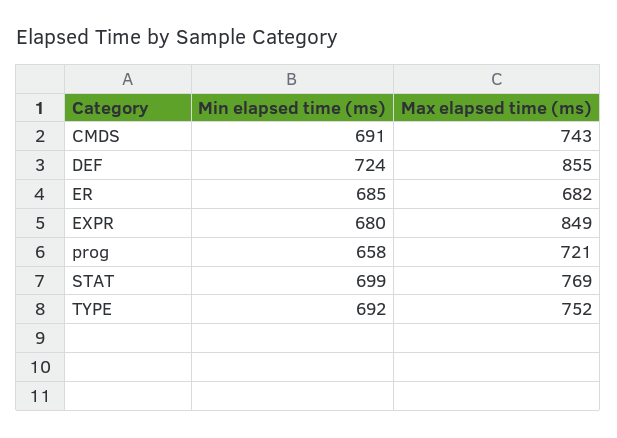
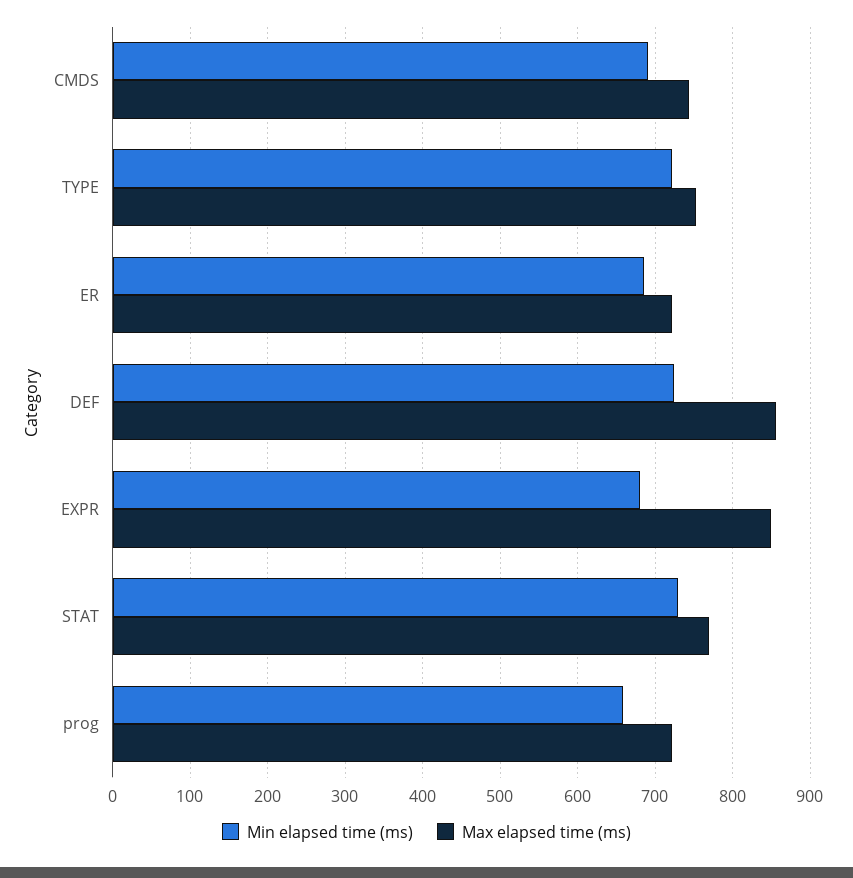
Max elapsed time (ms), ER: 682 -> 720
Min elapsed time (ms), STAT: 699 -> 730
Min elapsed time (ms), TYPE: 692 -> 720

